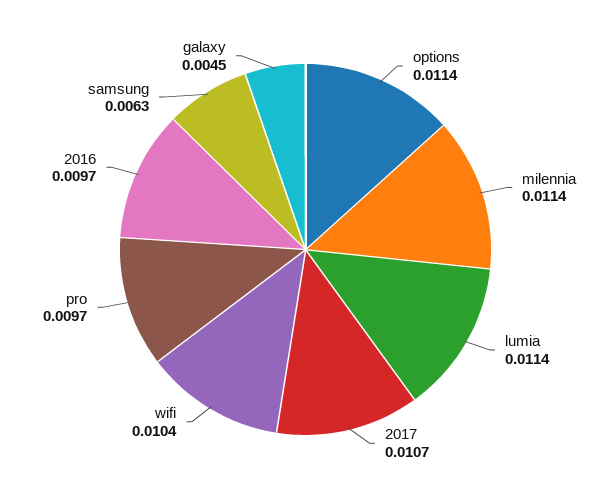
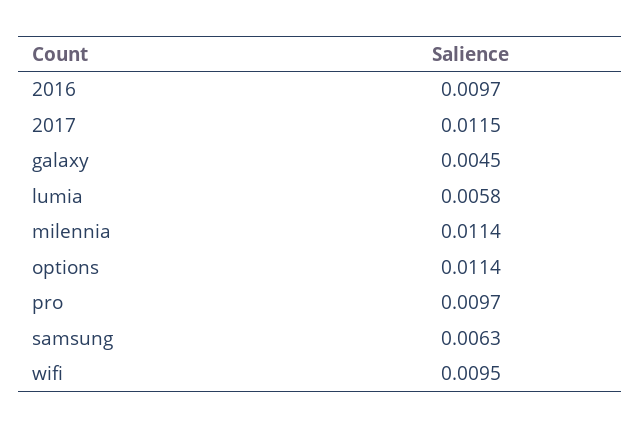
lumia: 0.0114 -> 0.0058
2017: 0.0107 -> 0.0115
wifi: 0.0104 -> 0.0095

